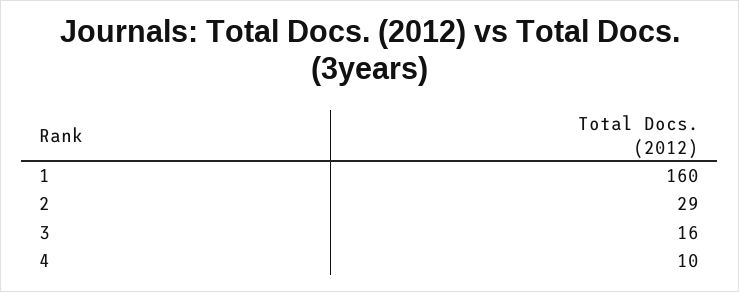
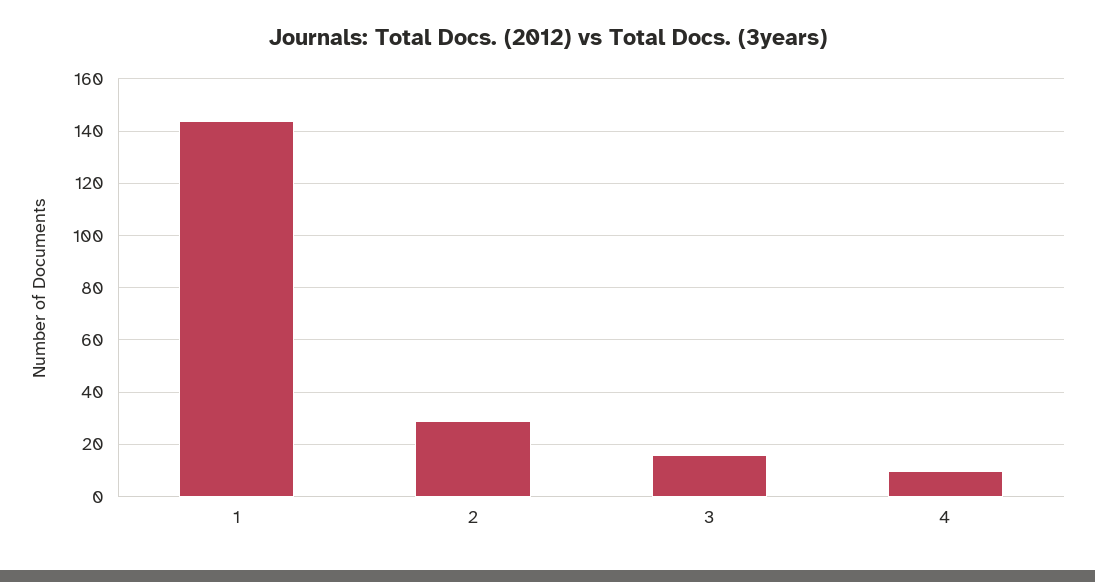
1: 160 -> 145

